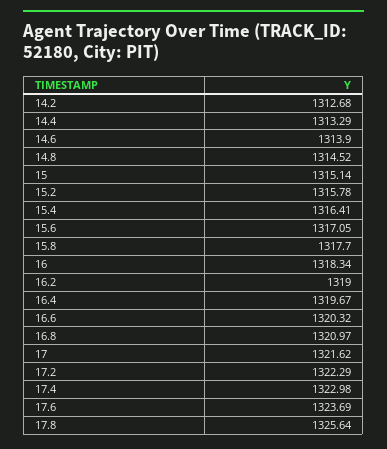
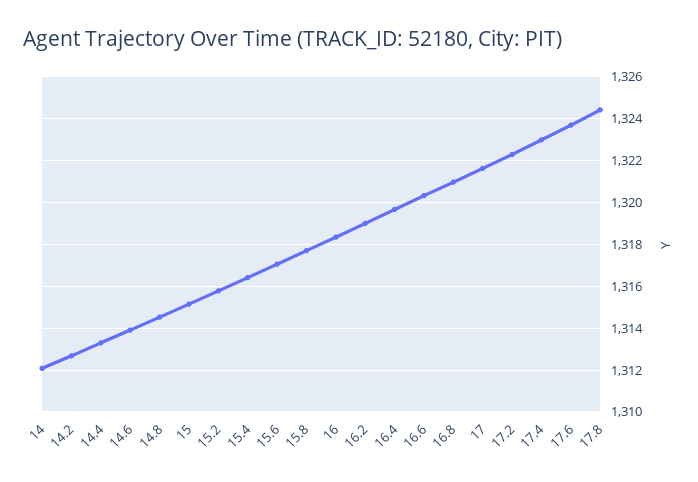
17.8: 1325.64 -> 1324.5
14: none -> 1312

